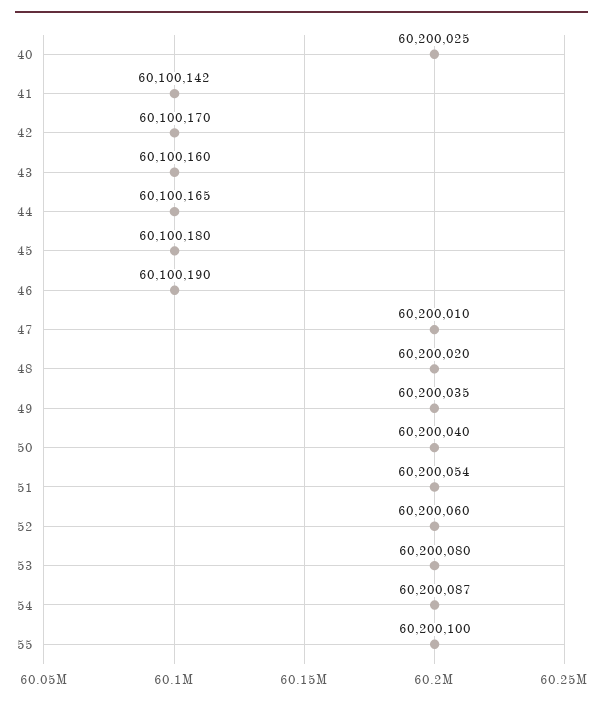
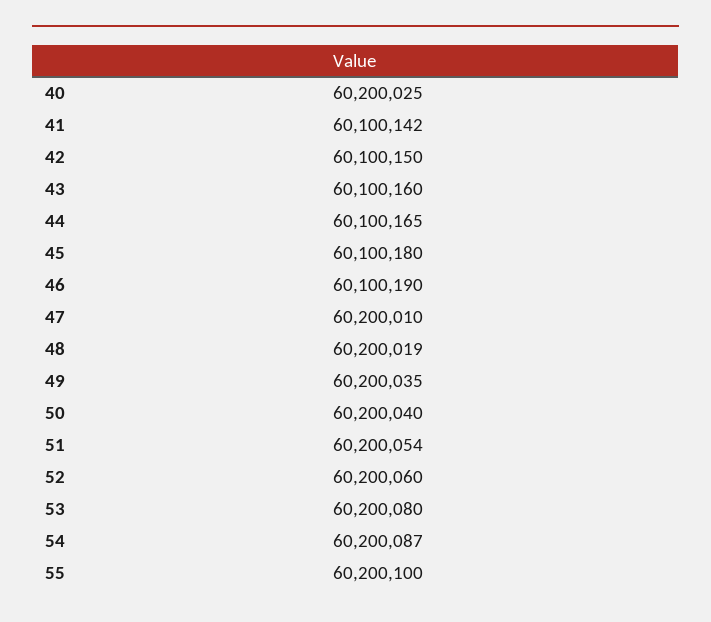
42: 60100170 -> 60100150
48: 60200020 -> 60200019

